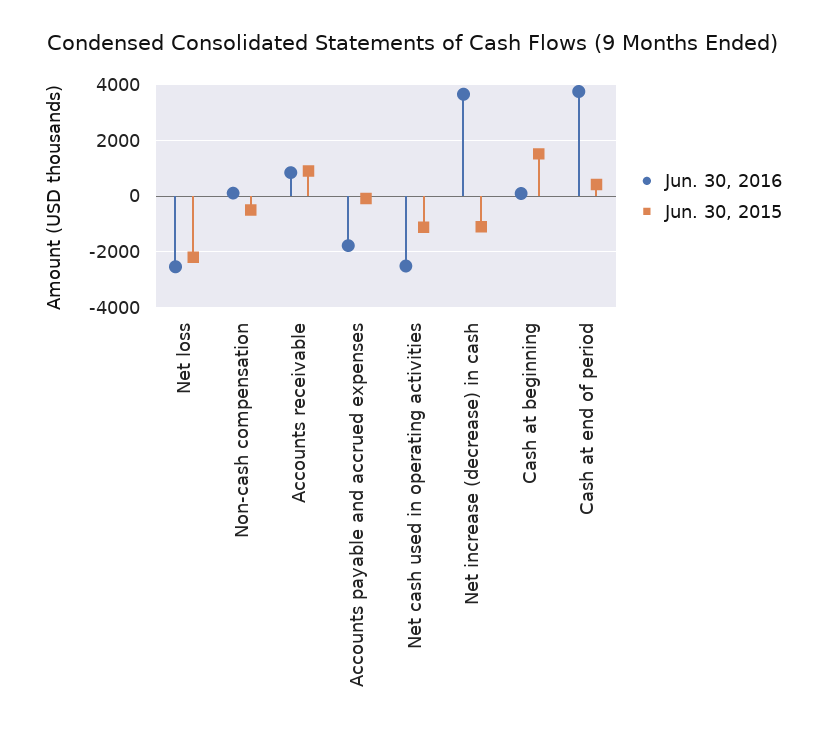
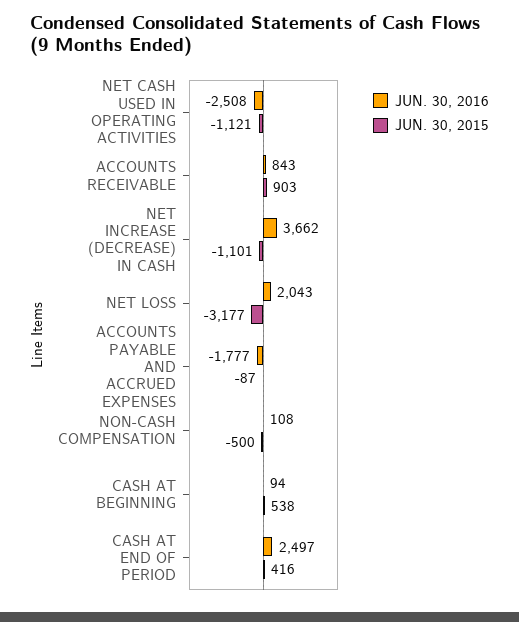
Jun. 30, 2016, Net loss: -2500 -> 2043
Jun. 30, 2015, Net loss: -2250 -> -3177
Jun. 30, 2015, Cash at beginning: 1500 -> 538
Jun. 30, 2016, Cash at end of period: 3750 -> 2497

